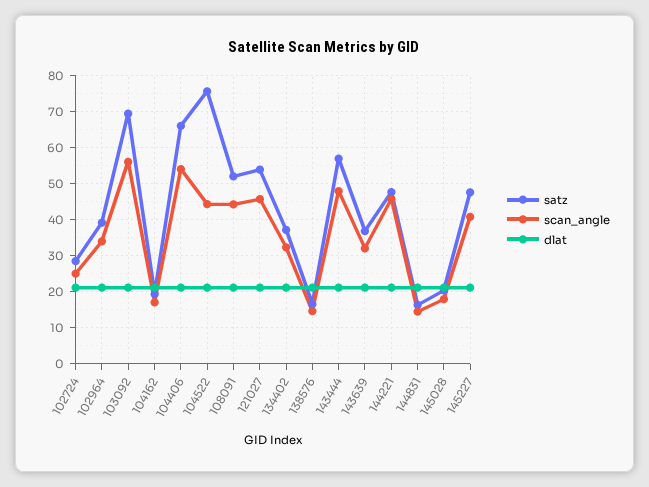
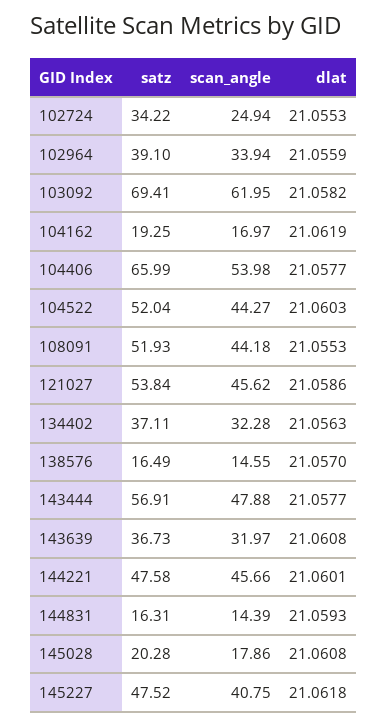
satz, 102724: 28 -> 34.22
scan_angle, 103092: 56 -> 61.95
satz, 104522: 76 -> 52.04

